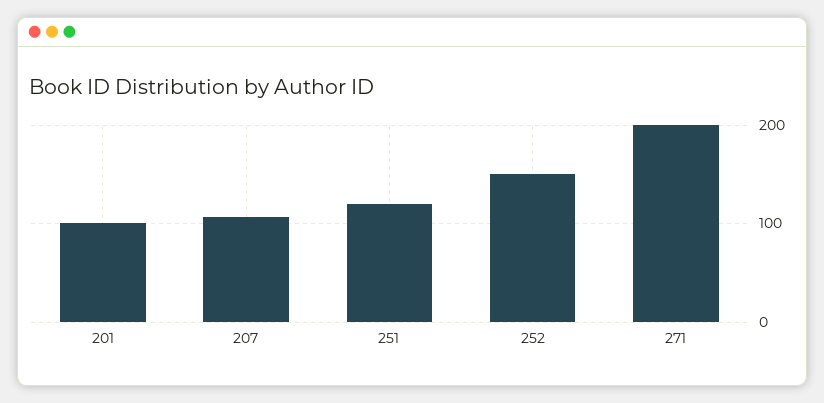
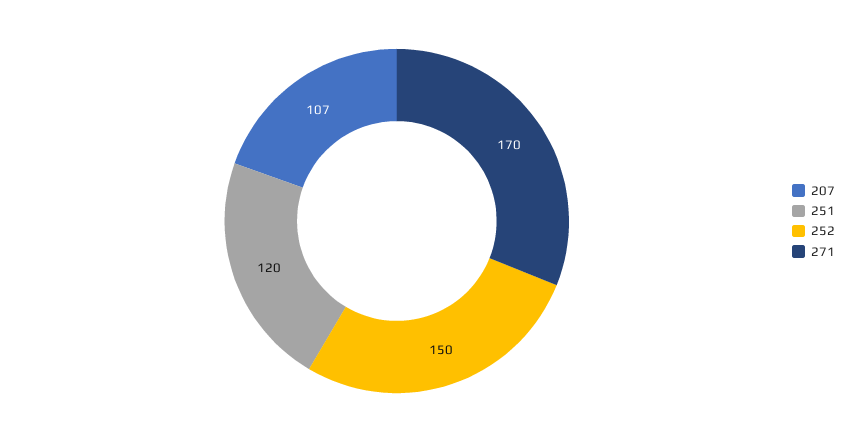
201: 100 -> none
271: 200 -> 170

